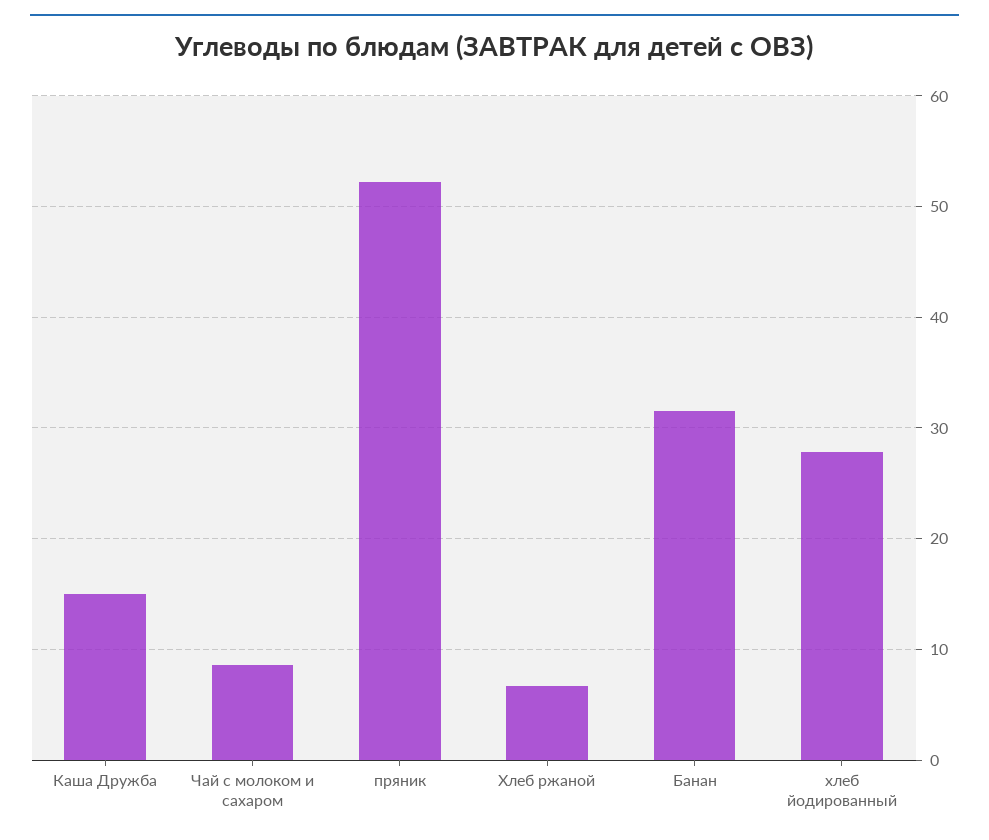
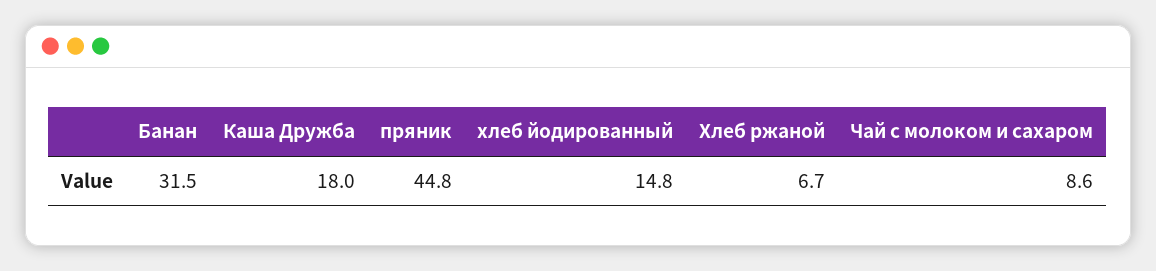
Каша Дружба: 15 -> 18
пряник: 52 -> 44.8
хлеб йодированный: 28 -> 14.8

